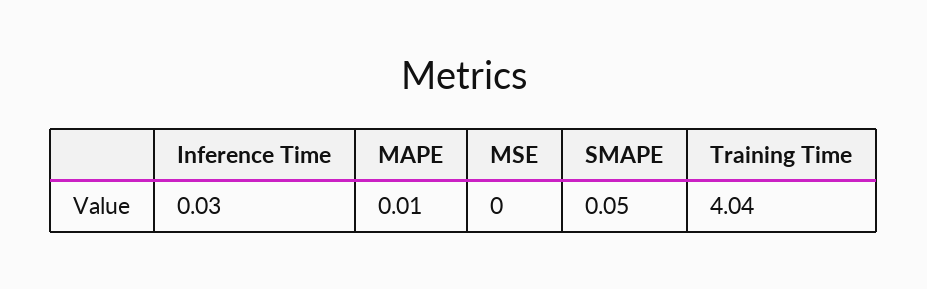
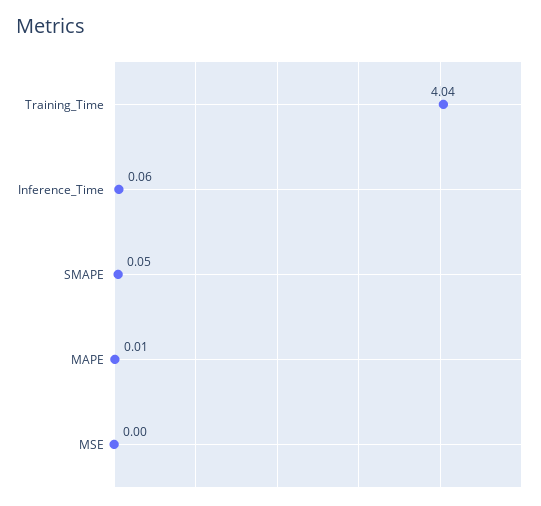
Inference Time: 0.03 -> 0.06

